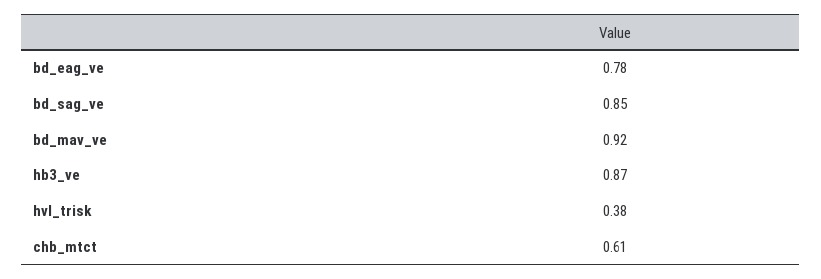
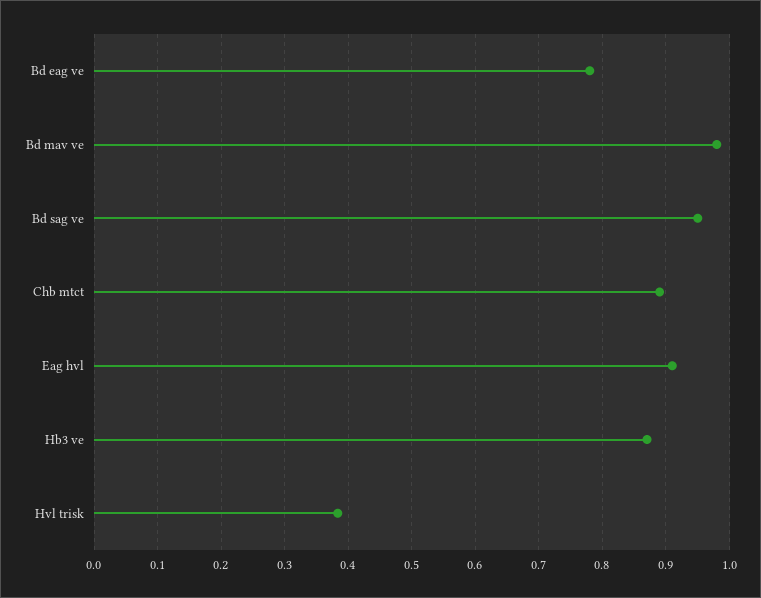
bd_sag_ve: 0.85 -> 0.95
bd_mav_ve: 0.92 -> 0.98
chb_mtct: 0.61 -> 0.89
Eag hvl: none -> 0.91

